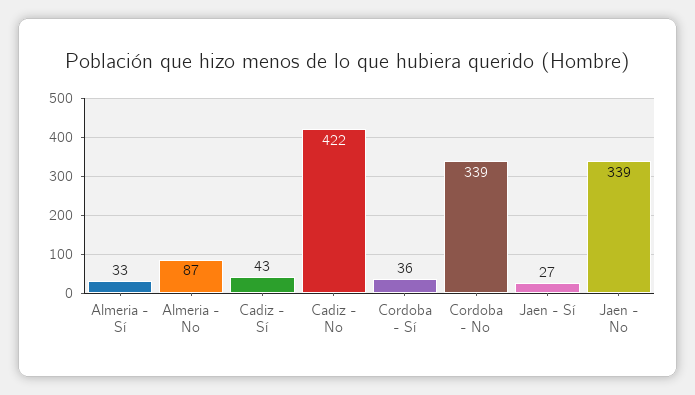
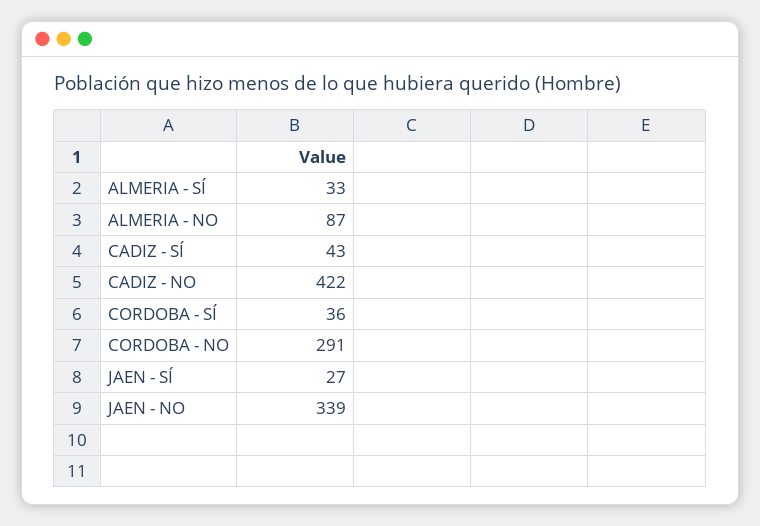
Cordoba - No: 339 -> 291

